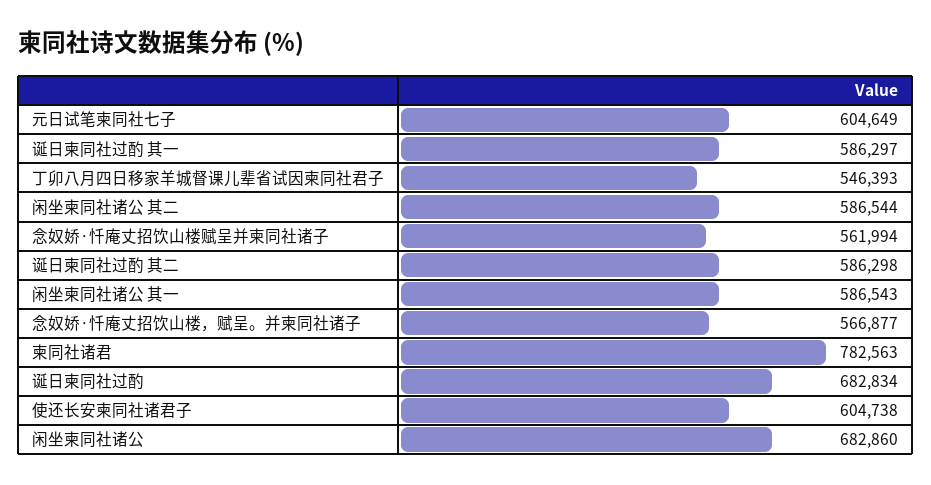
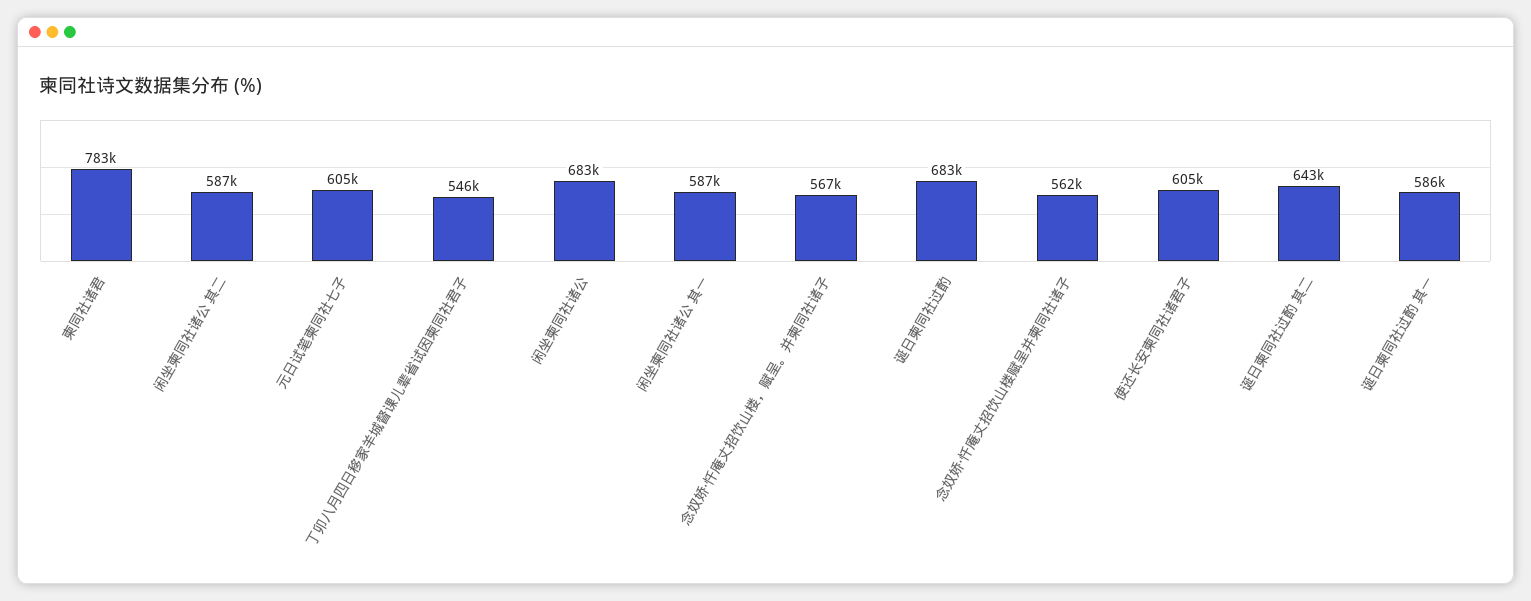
诞日柬同社过酌 其二: 586298 -> 643000

